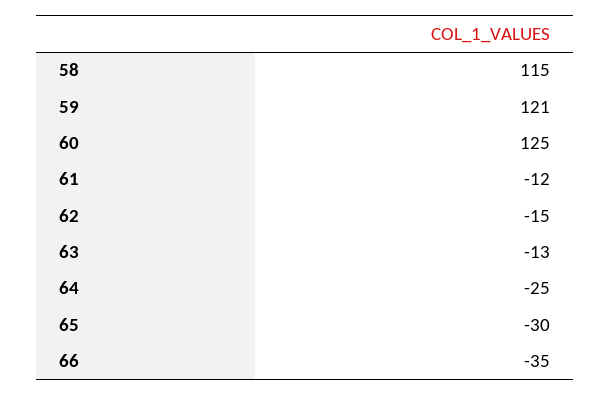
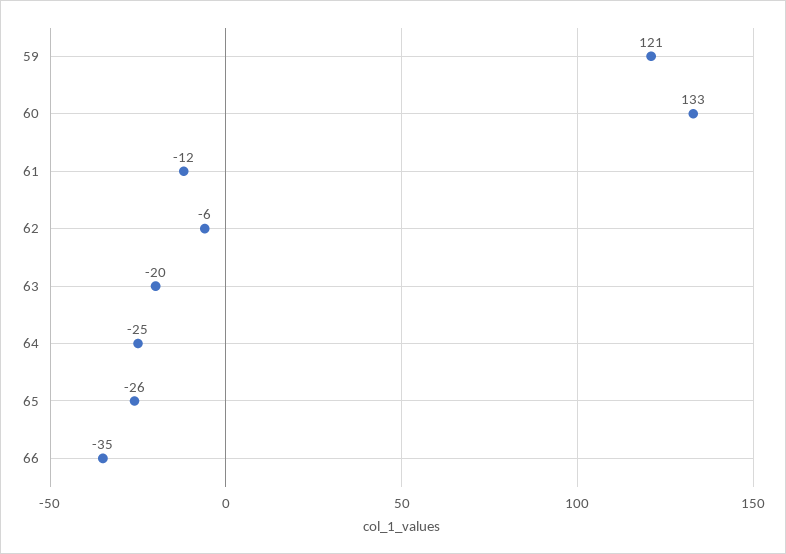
58: 115 -> none
60: 125 -> 133
62: -15 -> -6
63: -13 -> -20
65: -30 -> -26

